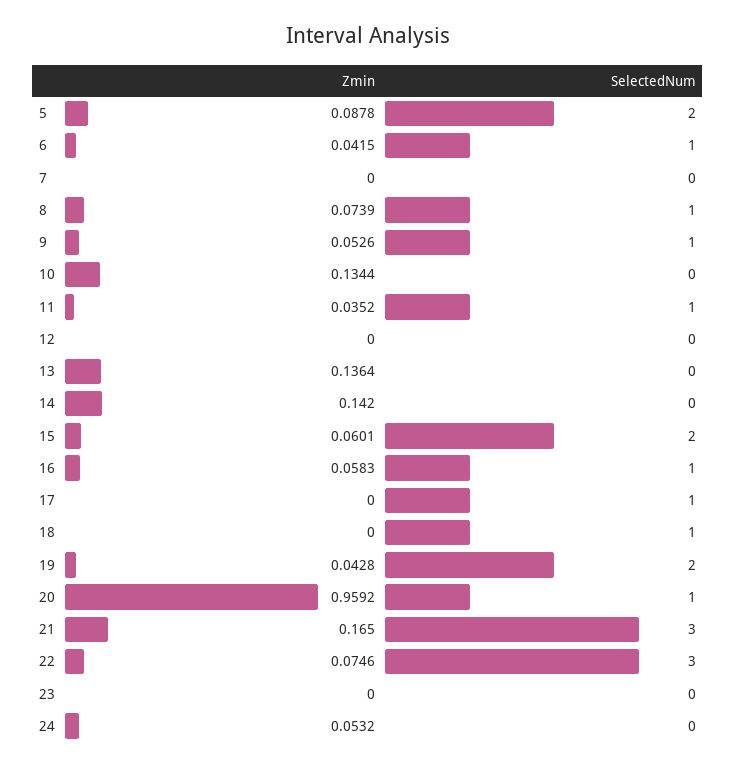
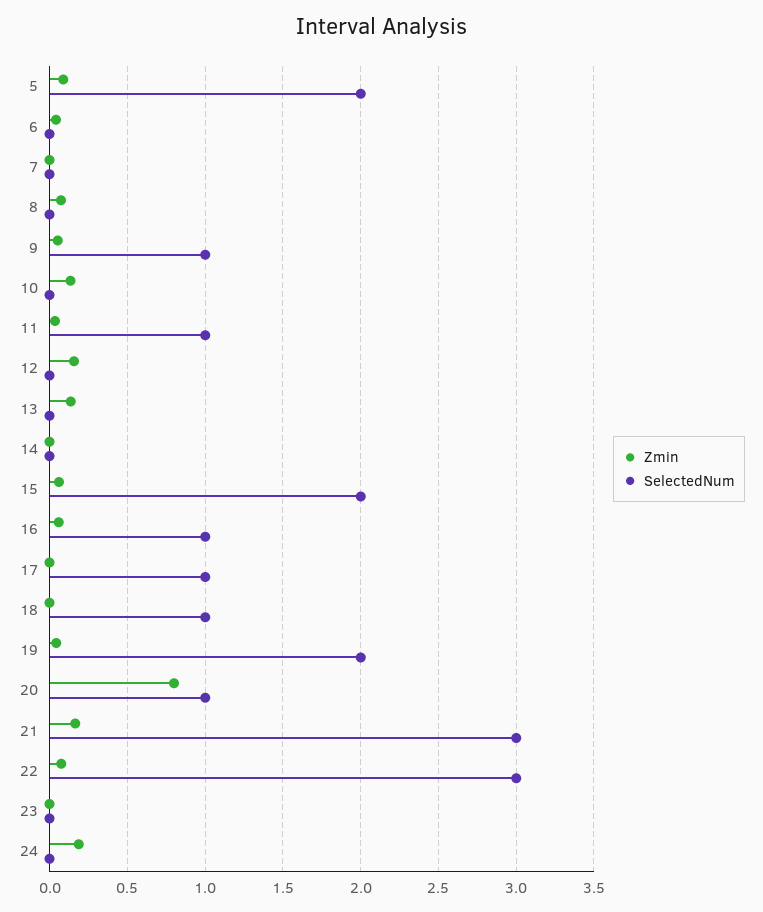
SelectedNum, 6: 1 -> 0
SelectedNum, 8: 1 -> 0
Zmin, 12: 0 -> 0.15
Zmin, 14: 0.142 -> 0
Zmin, 20: 0.9592 -> 0.8
Zmin, 24: 0.0532 -> 0.2

